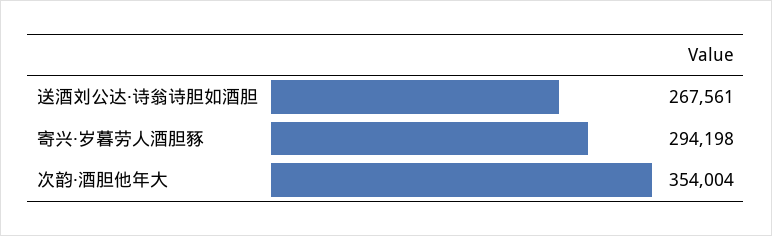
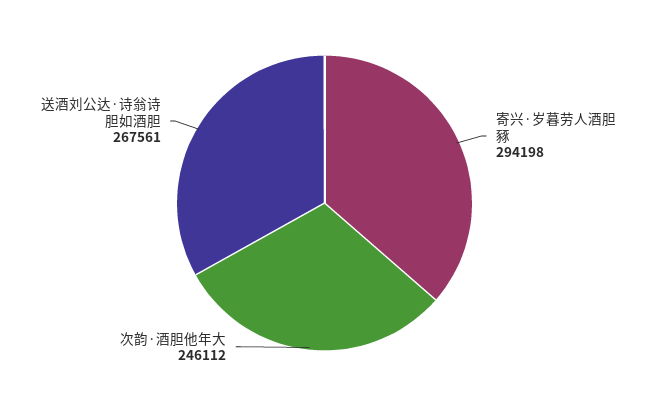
次韵·酒胆他年大: 354004 -> 246112

